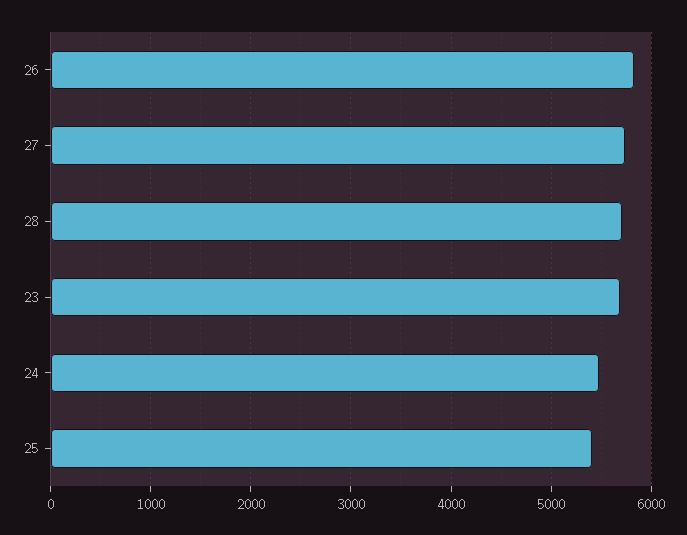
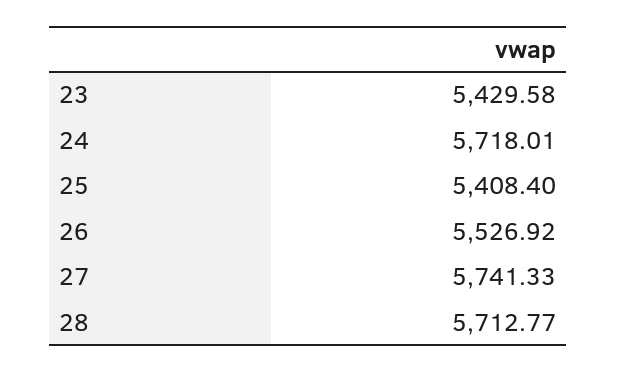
26: 5800 -> 5526.92
23: 5700 -> 5429.58
24: 5500 -> 5718.01

